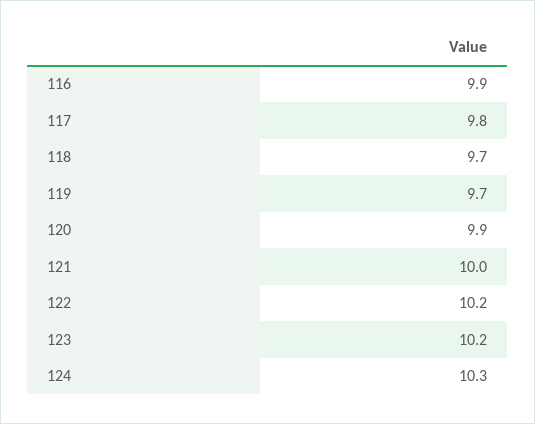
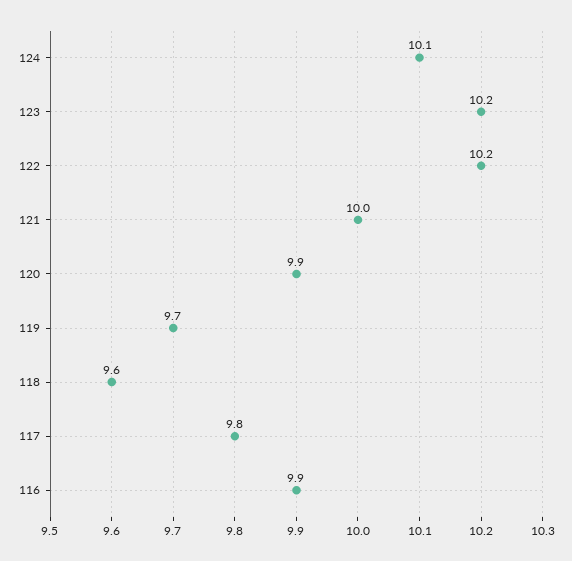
118: 9.7 -> 9.6
124: 10.3 -> 10.1

